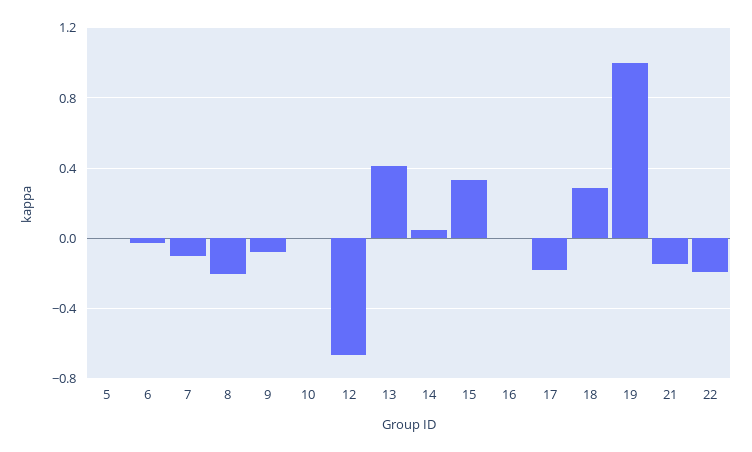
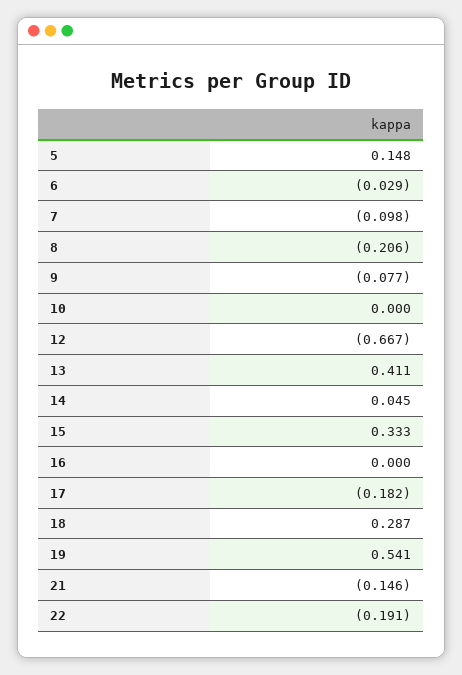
5: 0 -> 0.148
19: 1 -> 0.541

